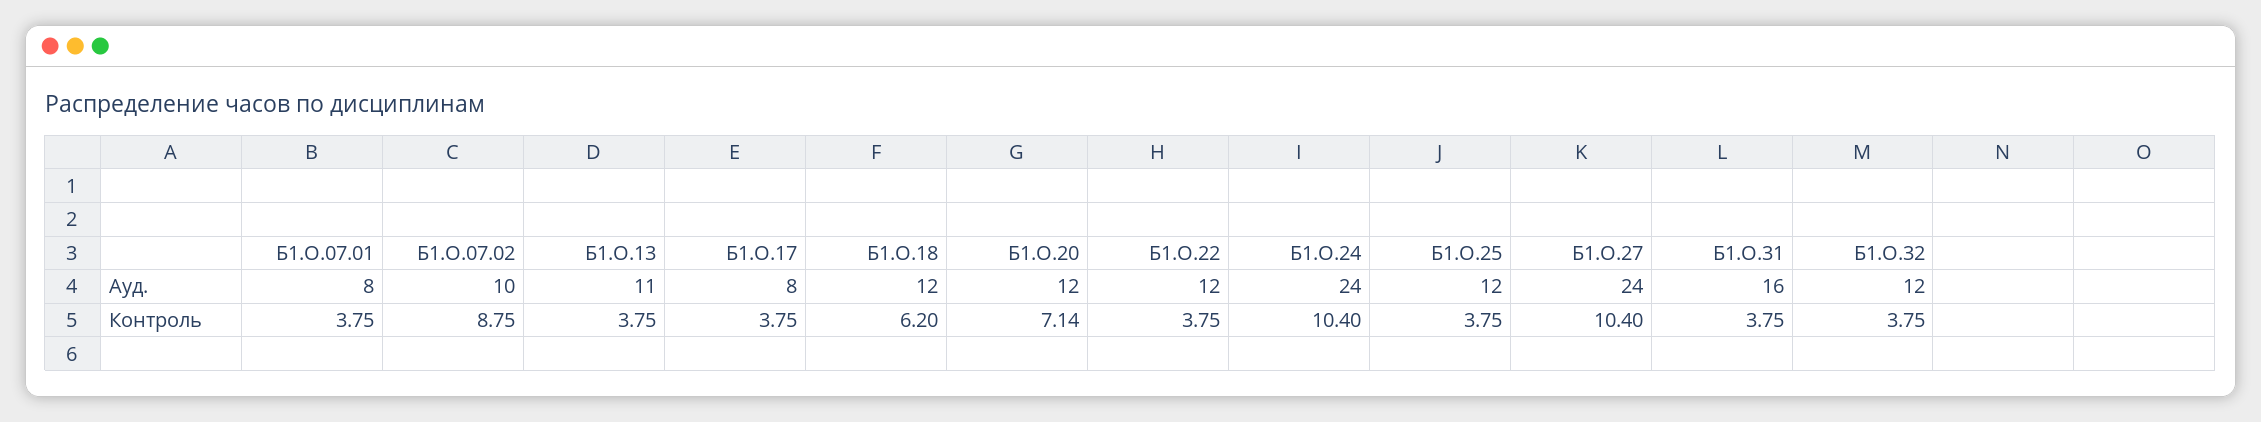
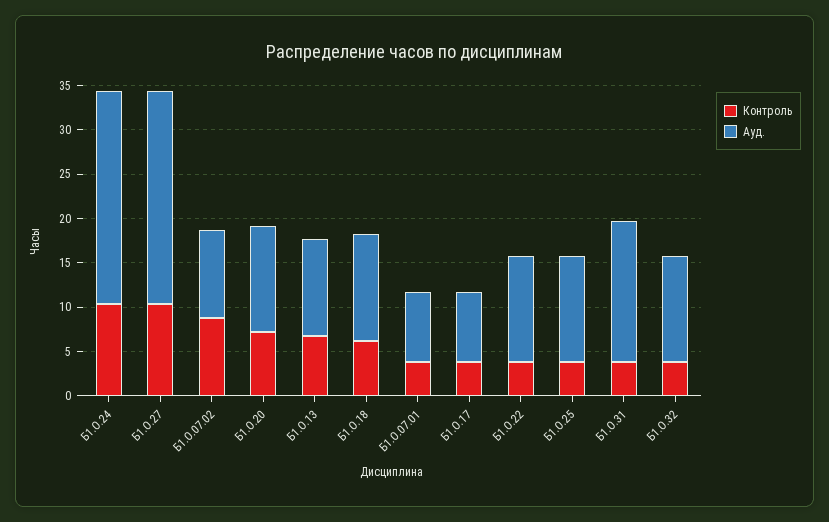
Контроль, Б1.О.13: 3.75 -> 7

